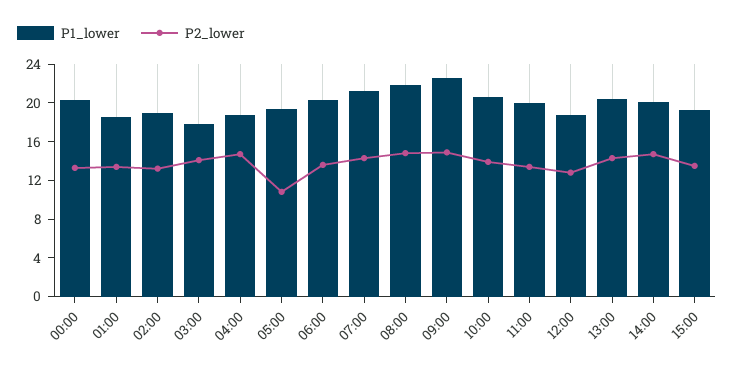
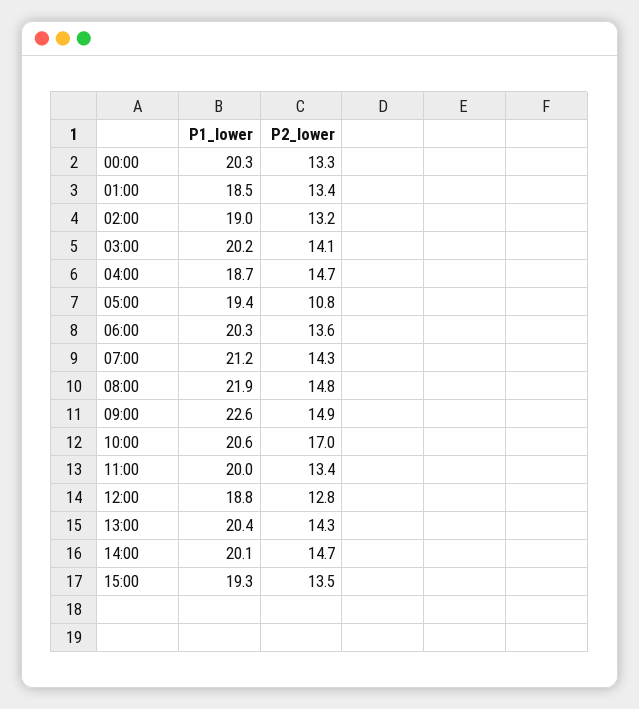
P1_lower, 03:00: 18 -> 20.2
P2_lower, 10:00: 14 -> 17

